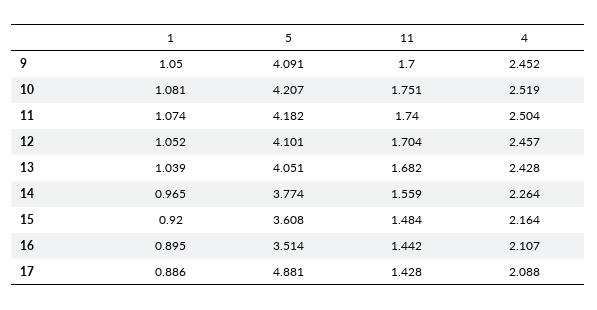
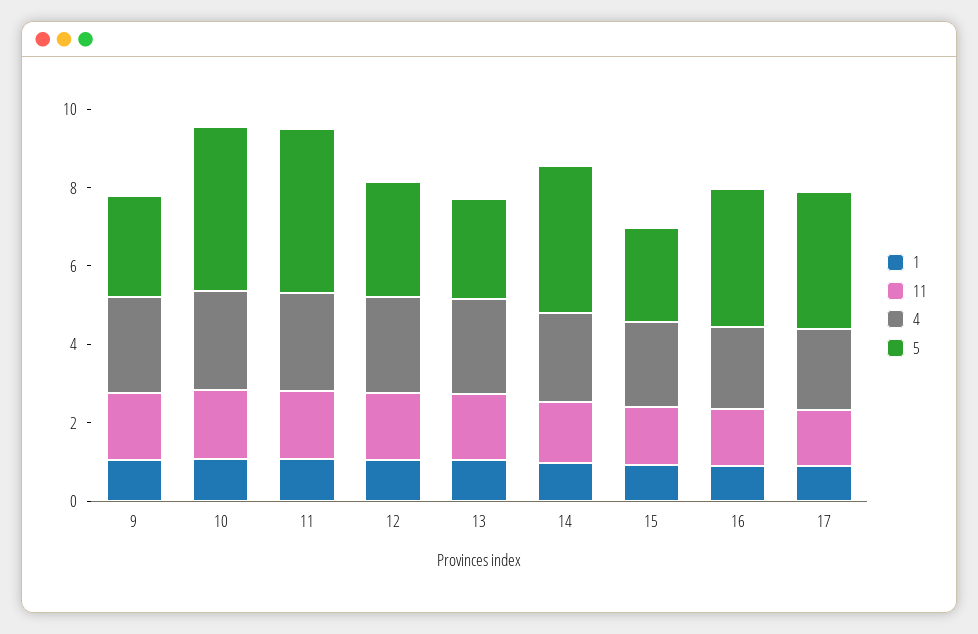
5, 9: 4.091 -> 2.5
5, 12: 4.101 -> 3
5, 13: 4.051 -> 2.5
5, 15: 3.608 -> 2.5
5, 17: 4.881 -> 3.5

